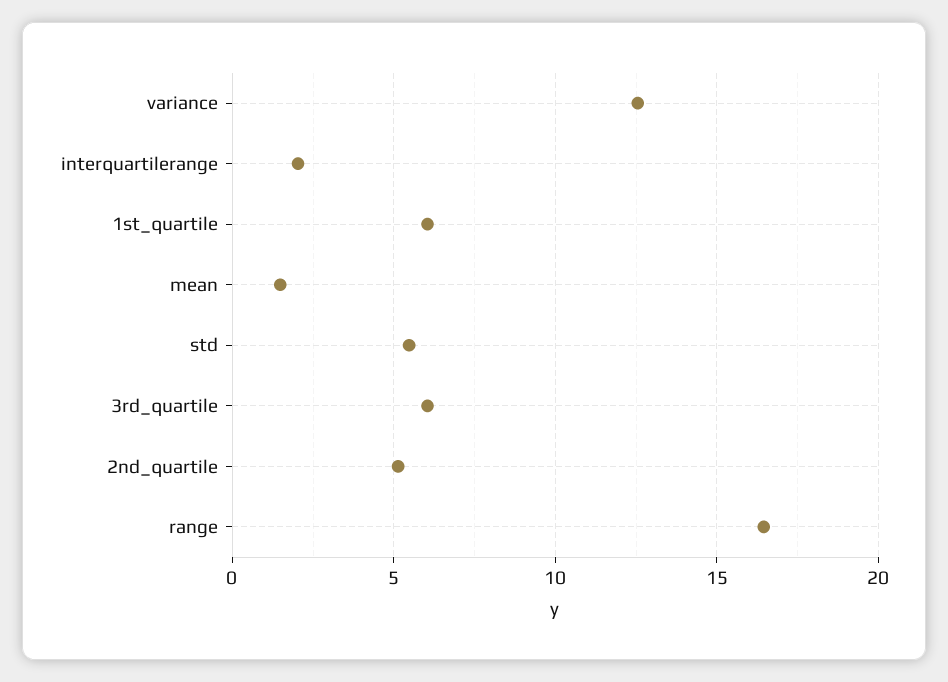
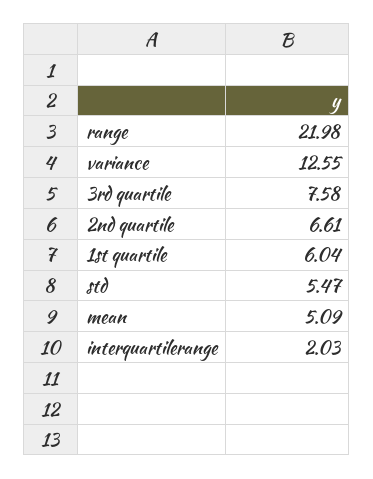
mean: 1.5 -> 5.09
3rd_quartile: 6 -> 7.58
2nd_quartile: 5 -> 6.61
range: 16.5 -> 21.98

